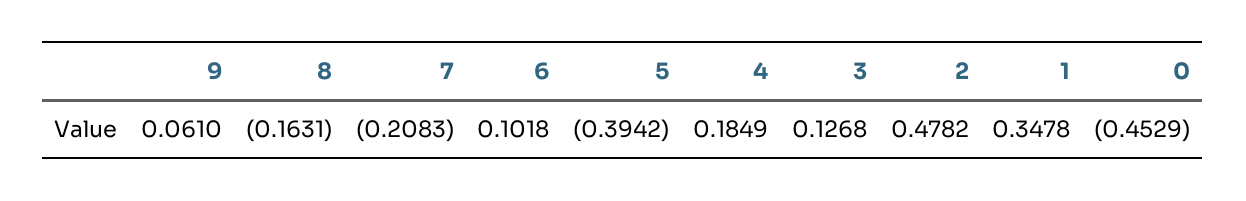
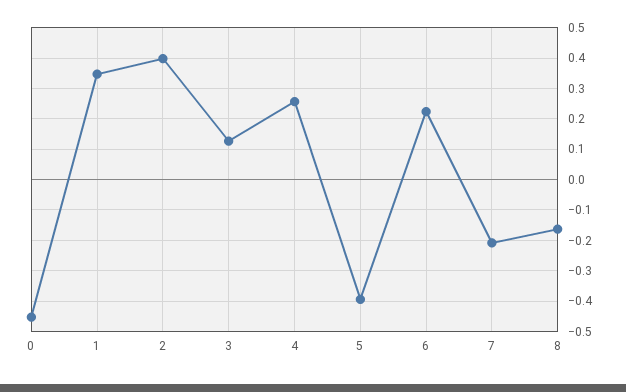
9: 0.061 -> none
6: 0.1018 -> 0.22
4: 0.1849 -> 0.26
2: 0.4782 -> 0.4

